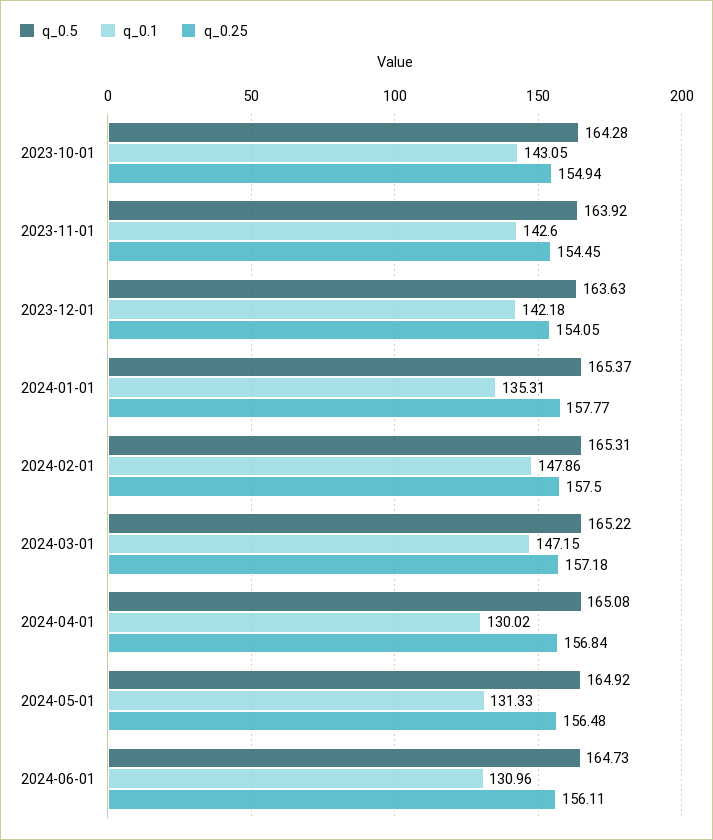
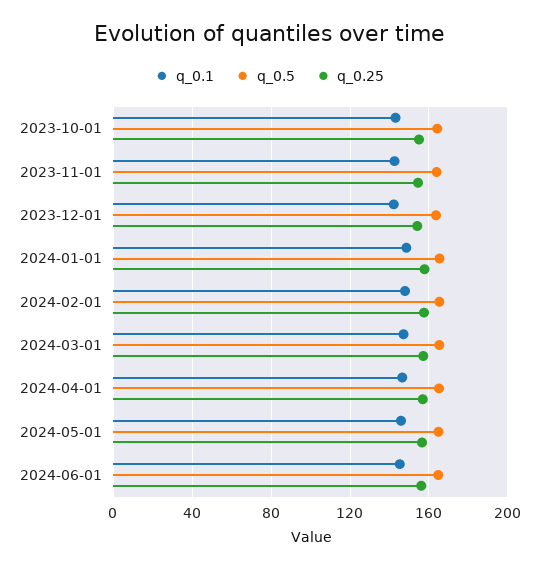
q_0.1, 2024-01-01: 135.31 -> 150
q_0.1, 2024-04-01: 130.02 -> 145
q_0.1, 2024-05-01: 131.33 -> 145
q_0.1, 2024-06-01: 130.96 -> 145

